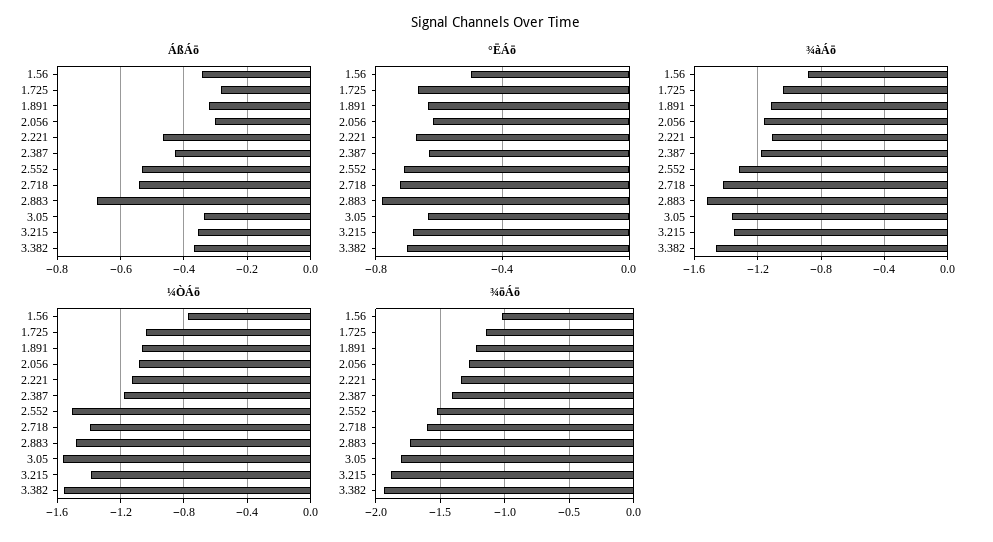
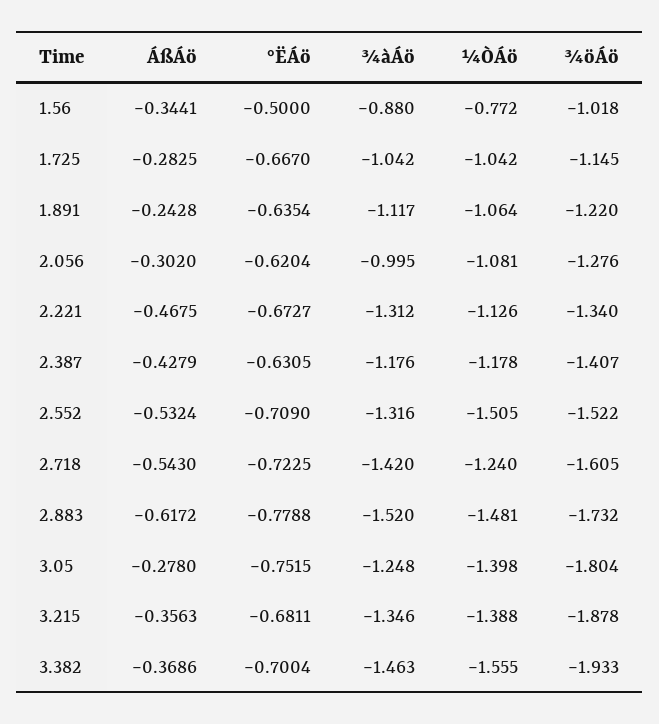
ÁßÁö, 1.891: -0.32 -> -0.2428
ÁßÁö, 2.883: -0.68 -> -0.6172
ÁßÁö, 3.05: -0.34 -> -0.278
°ËÁö, 3.05: -0.65 -> -0.7515
¾àÁö, 2.056: -1.15 -> -0.995
¾àÁö, 2.221: -1.1 -> -1.312
¾àÁö, 3.05: -1.35 -> -1.248
¼ÒÁö, 2.718: -1.4 -> -1.24
¼ÒÁö, 3.05: -1.55 -> -1.398

